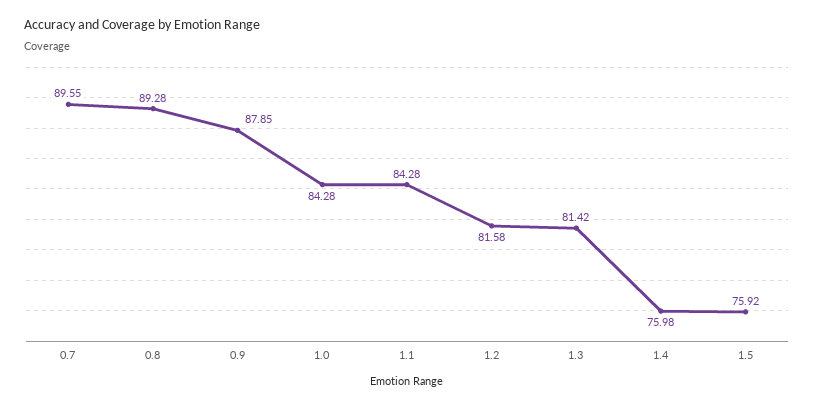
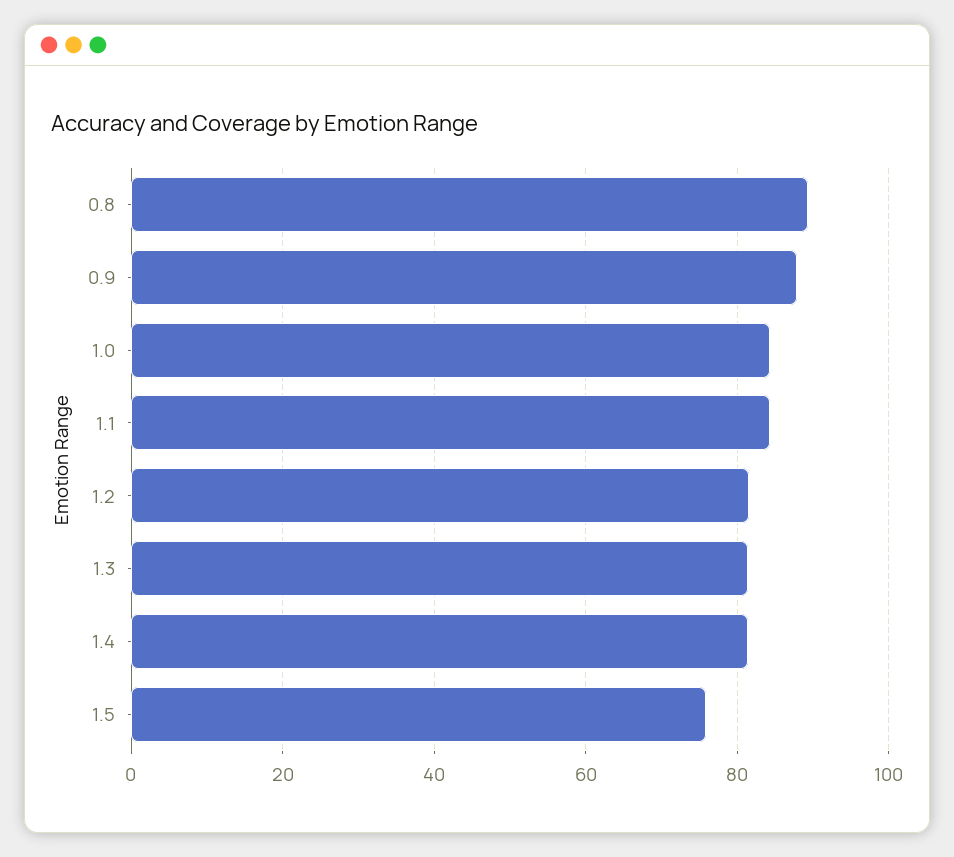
0.7: 89.55 -> none
1.4: 75.98 -> 82

